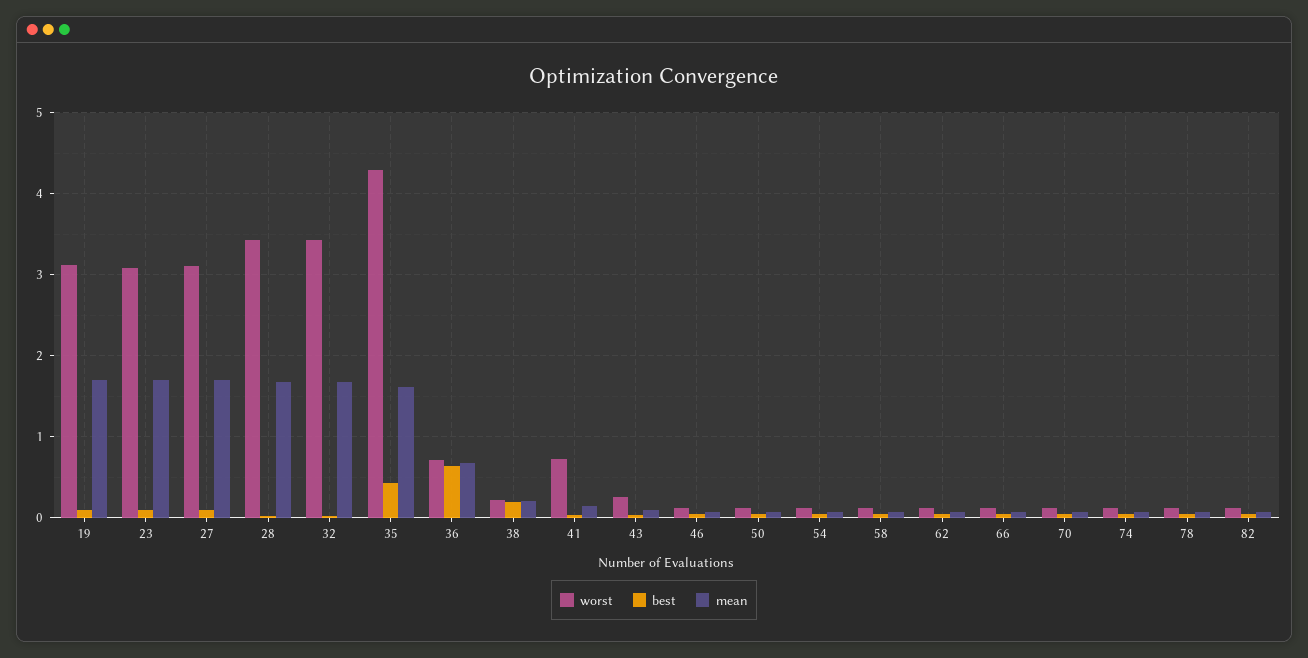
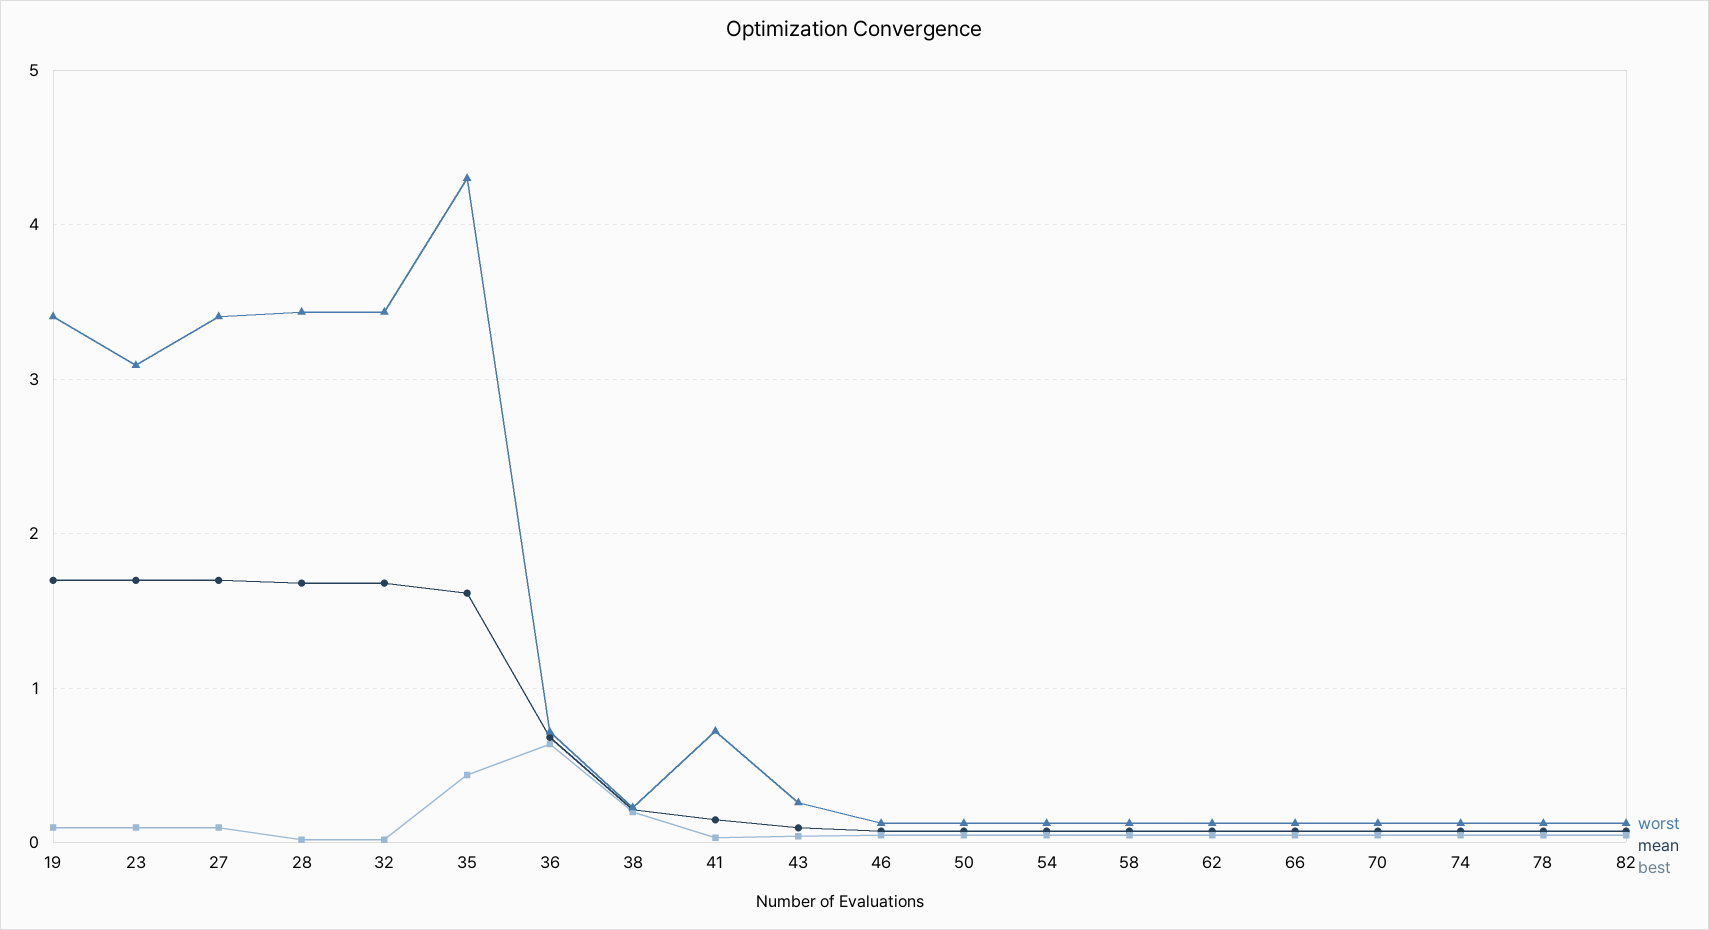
worst, 19: 3.1 -> 3.4
worst, 27: 3.1 -> 3.4

